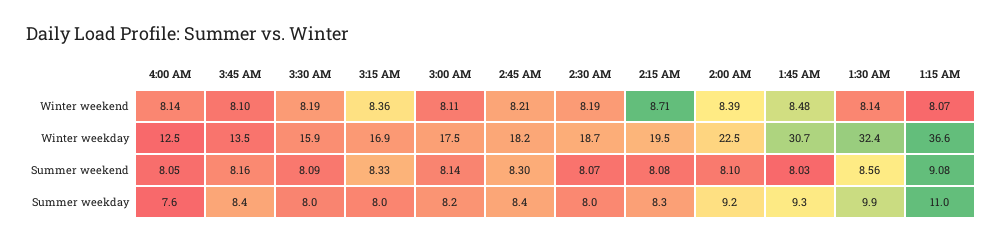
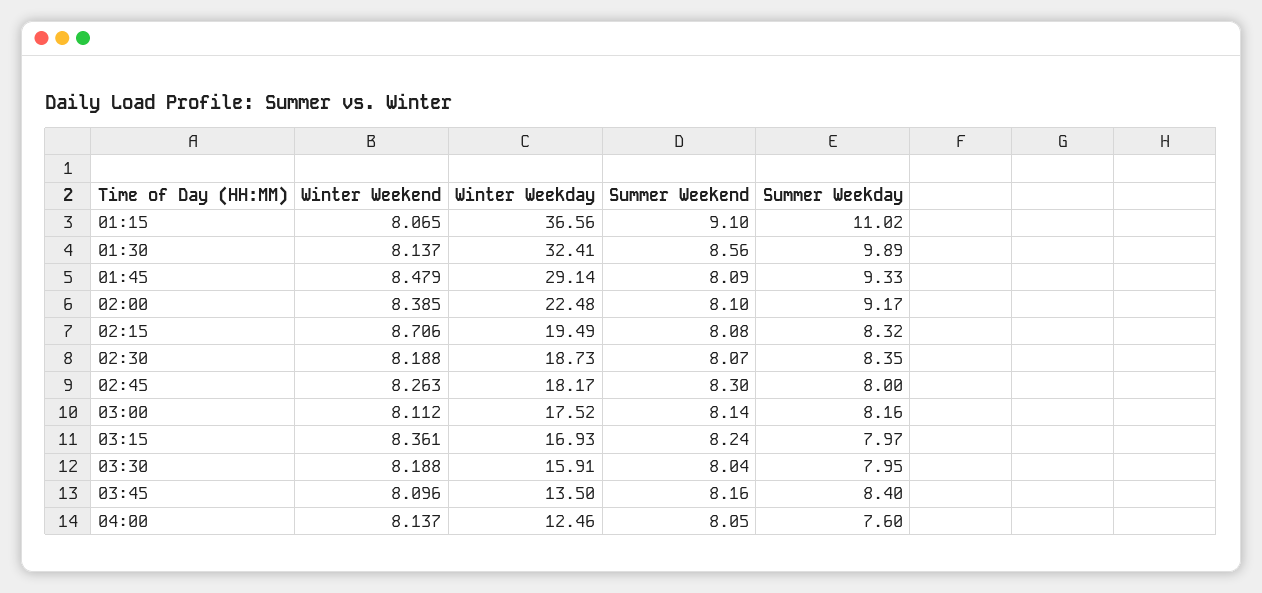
2:45 AM, Winter weekend: 8.21 -> 8.263
1:45 AM, Winter weekday: 30.7 -> 29.14
3:30 AM, Summer weekend: 8.09 -> 8.04
3:15 AM, Summer weekend: 8.33 -> 8.24
1:45 AM, Summer weekend: 8.03 -> 8.09
1:15 AM, Summer weekend: 9.08 -> 9.1
2:45 AM, Summer weekday: 8.4 -> 8
2:30 AM, Summer weekday: 8 -> 8.35

